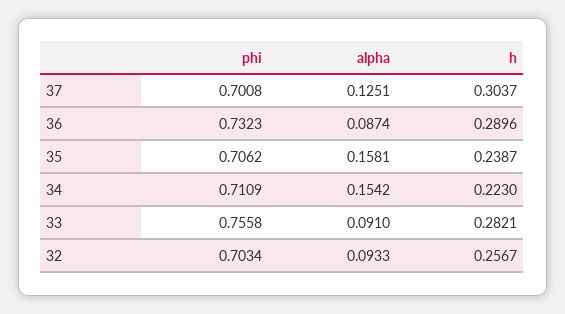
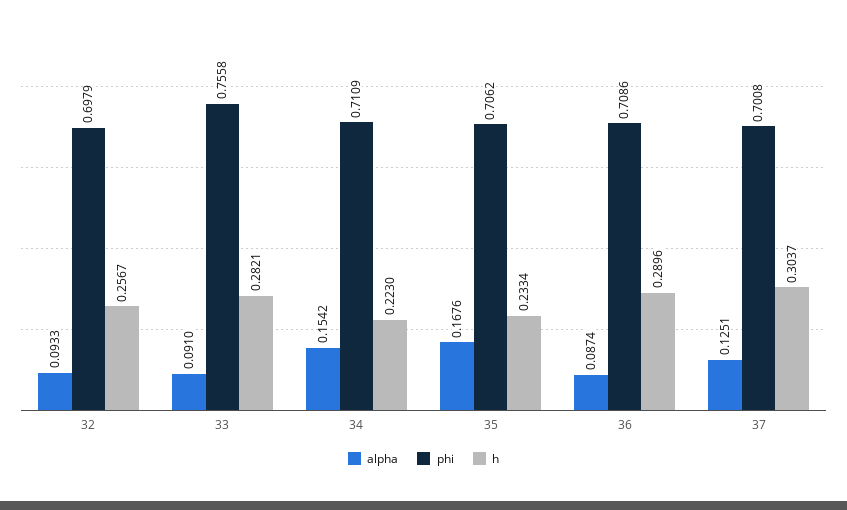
phi, 36: 0.7323 -> 0.7086
alpha, 35: 0.1581 -> 0.1676
h, 35: 0.2387 -> 0.2334
phi, 32: 0.7034 -> 0.6979

